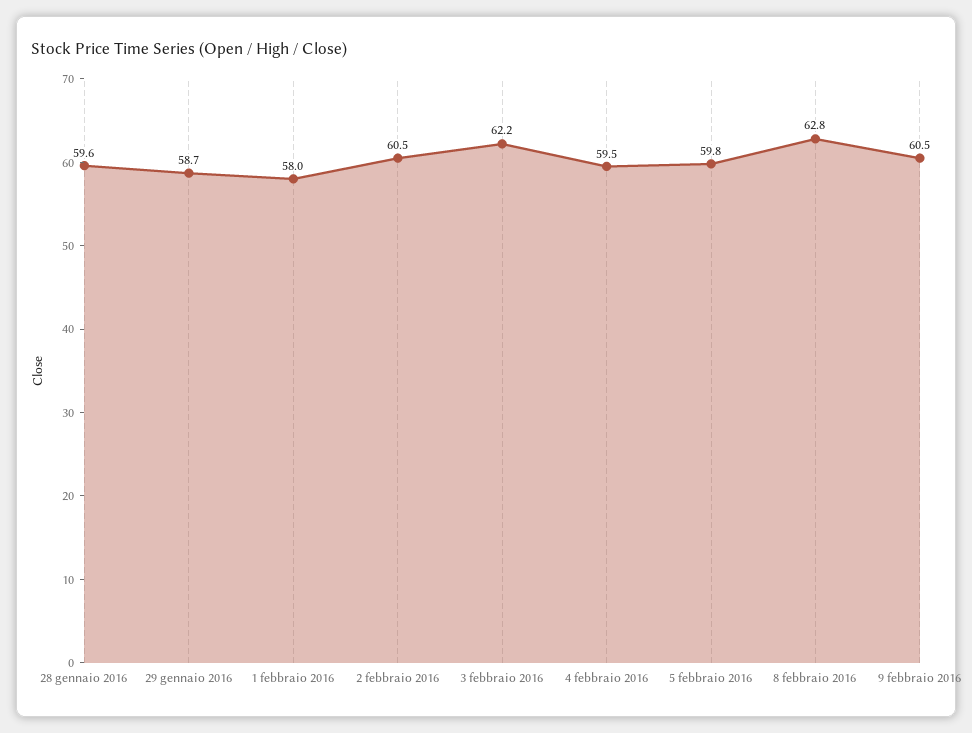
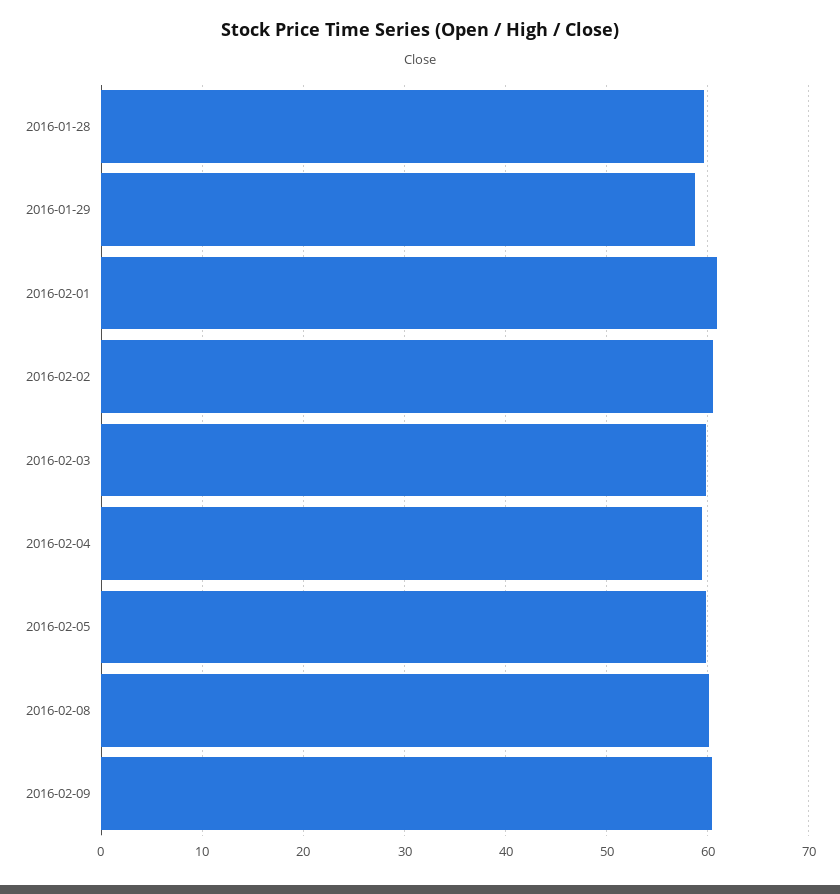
1 febbraio 2016: 58 -> 61
3 febbraio 2016: 62.2 -> 60
8 febbraio 2016: 62.8 -> 60

